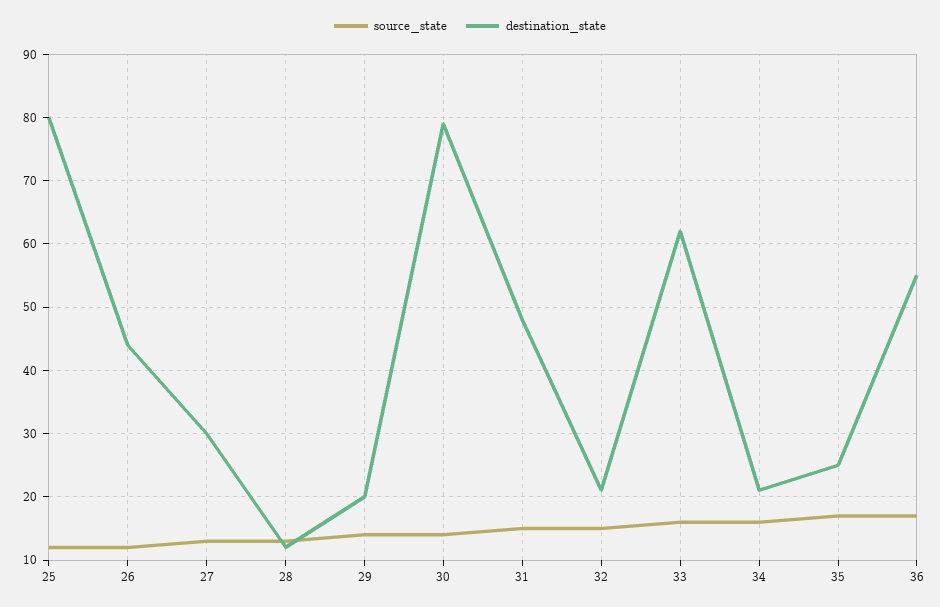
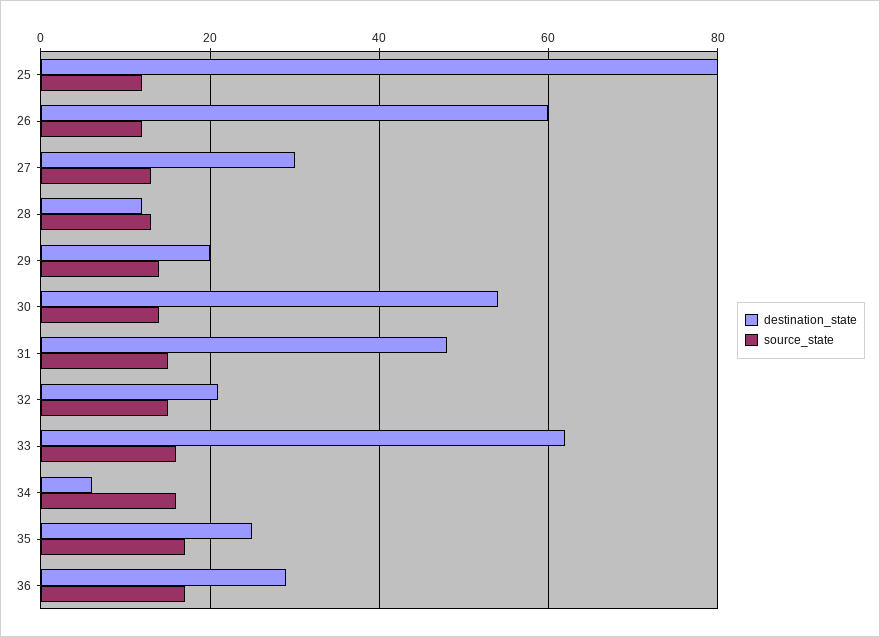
destination_state, 26: 44 -> 60
destination_state, 30: 79 -> 55
destination_state, 34: 21 -> 5
destination_state, 36: 55 -> 30

